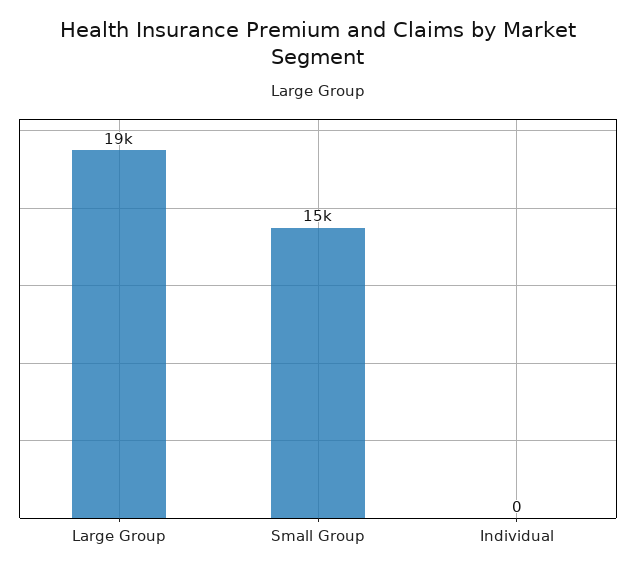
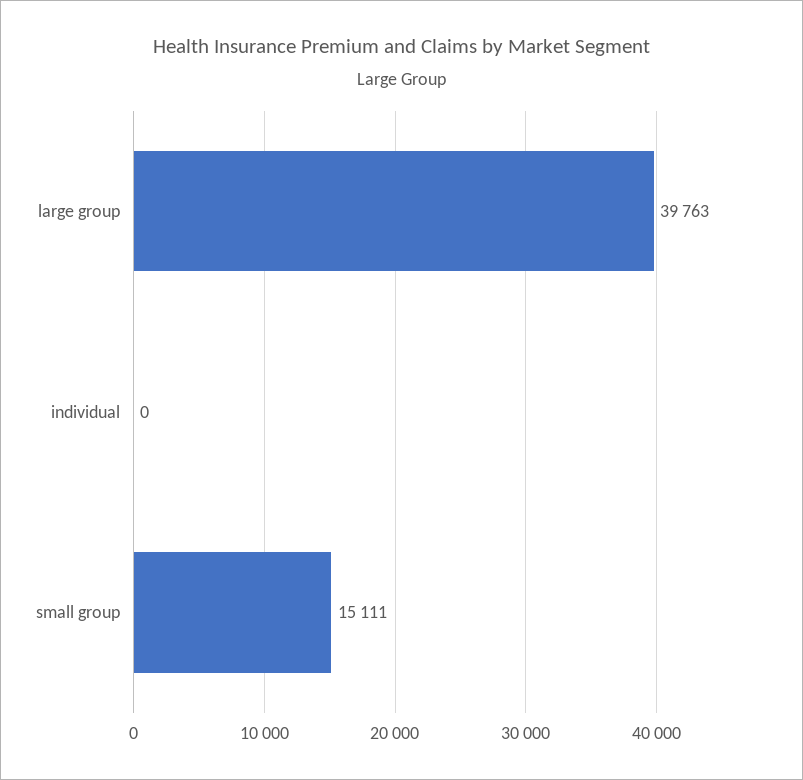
Large Group: 19000 -> 39763

